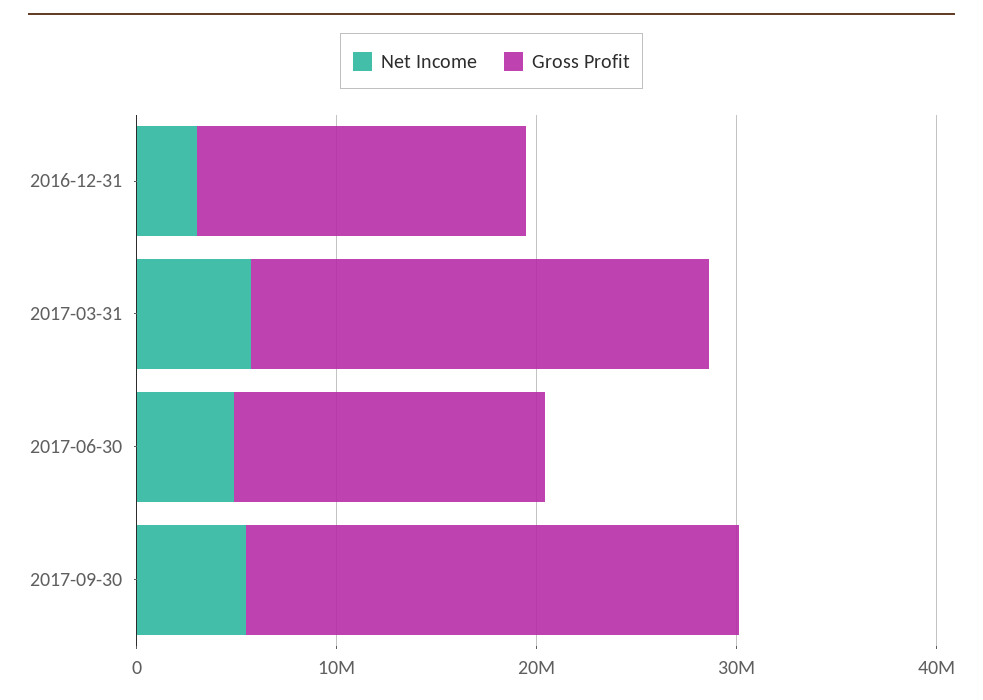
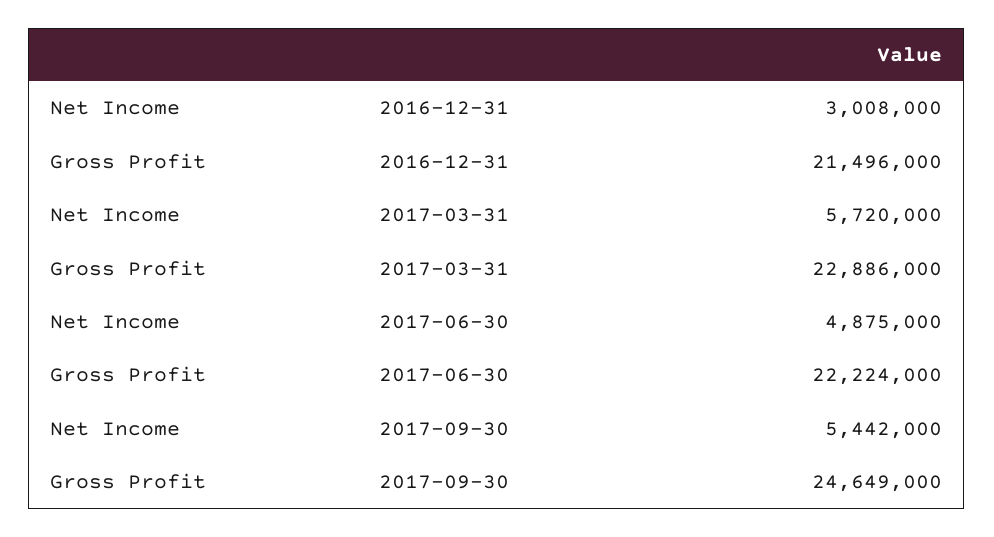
Gross Profit, 2016-12-31: 16000000 -> 21496000
Gross Profit, 2017-06-30: 16000000 -> 22224000

